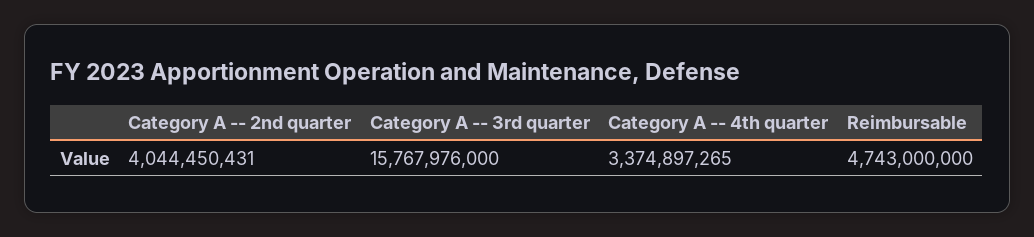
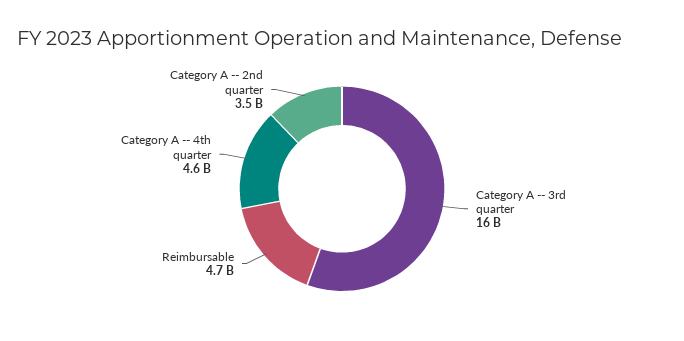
Category A -- 2nd quarter: 4044450431 -> 3500000000
Category A -- 4th quarter: 3374897265 -> 4600000000

